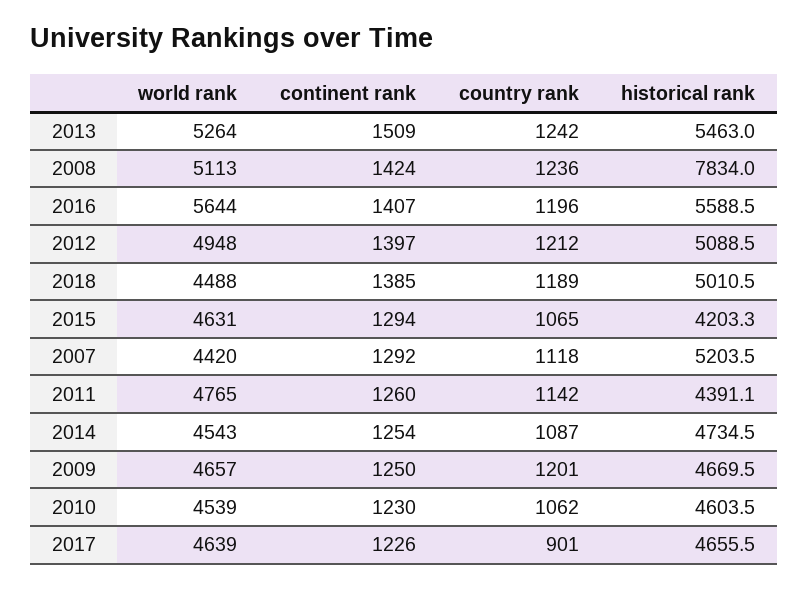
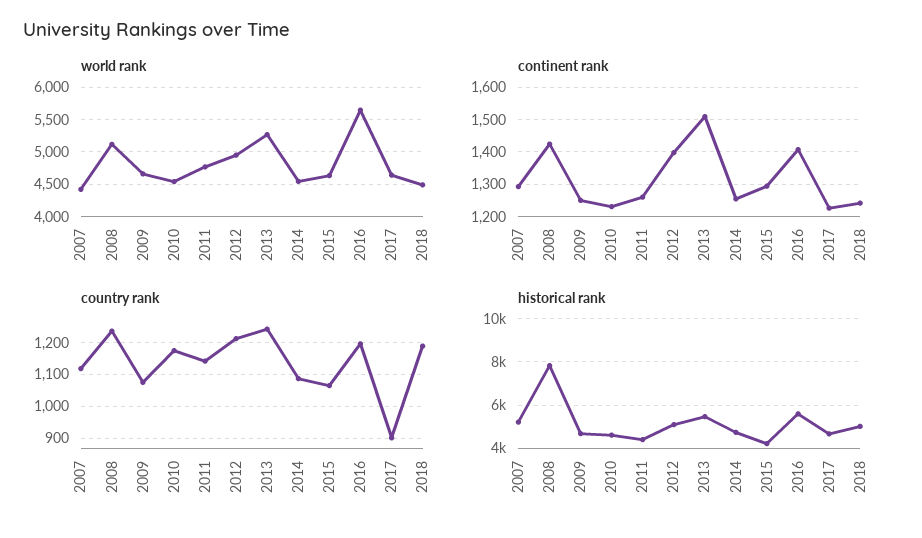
continent rank, 2018: 1385 -> 1240
country rank, 2009: 1201 -> 1080
country rank, 2010: 1062 -> 1180

